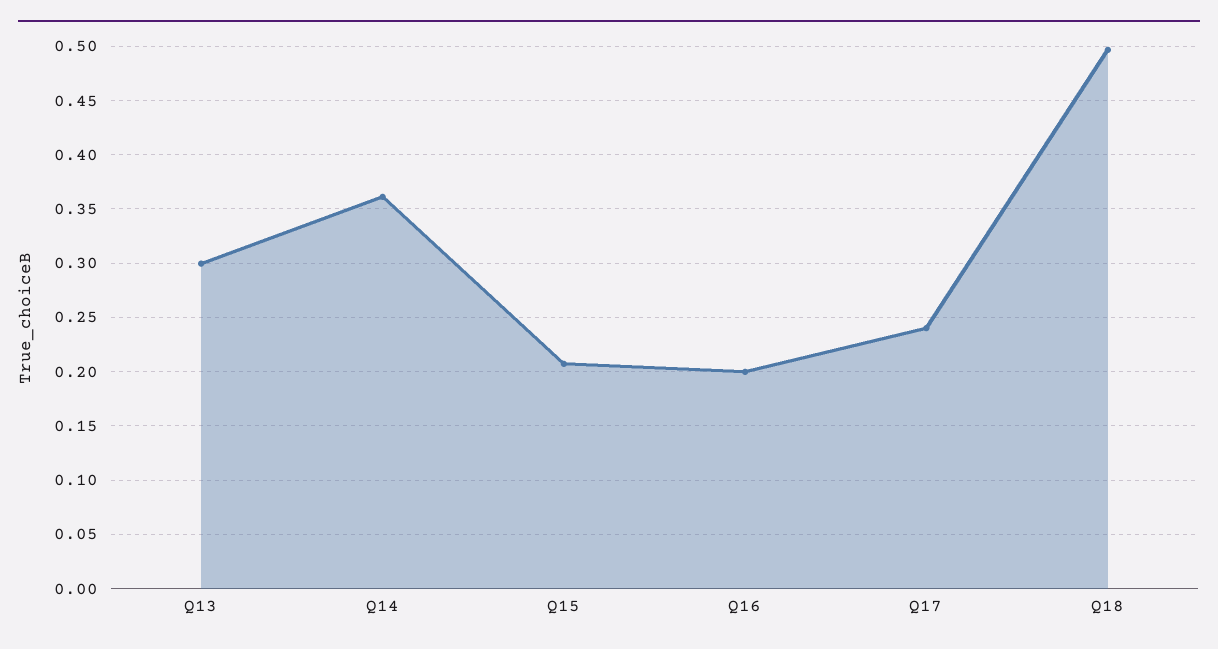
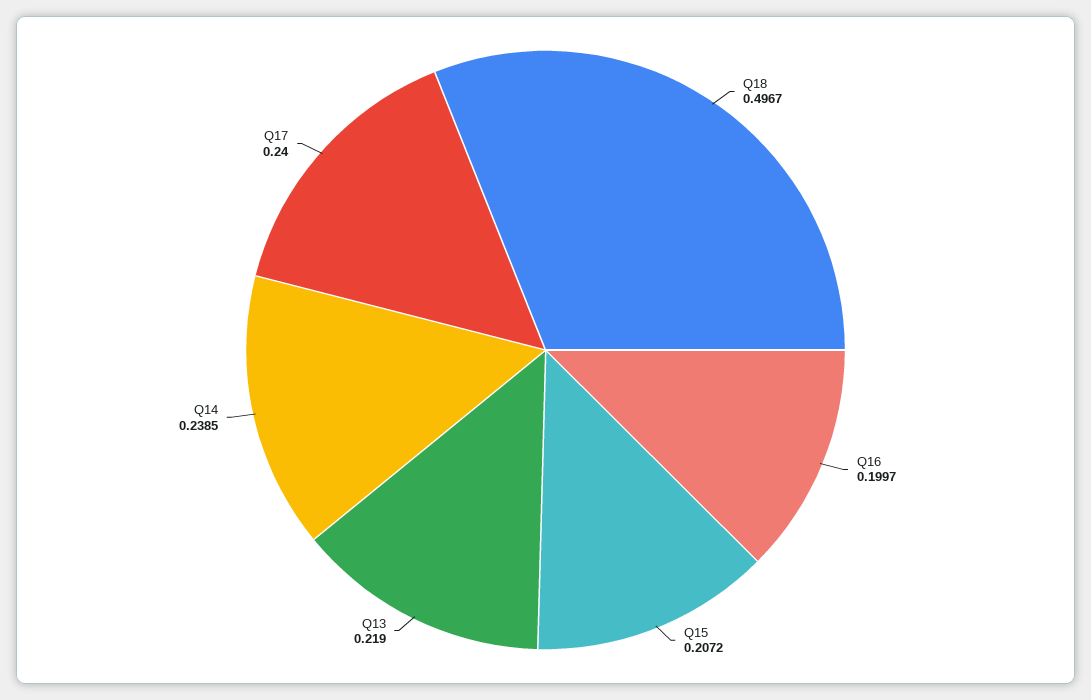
Q13: 0.3 -> 0.219
Q14: 0.36 -> 0.2385

